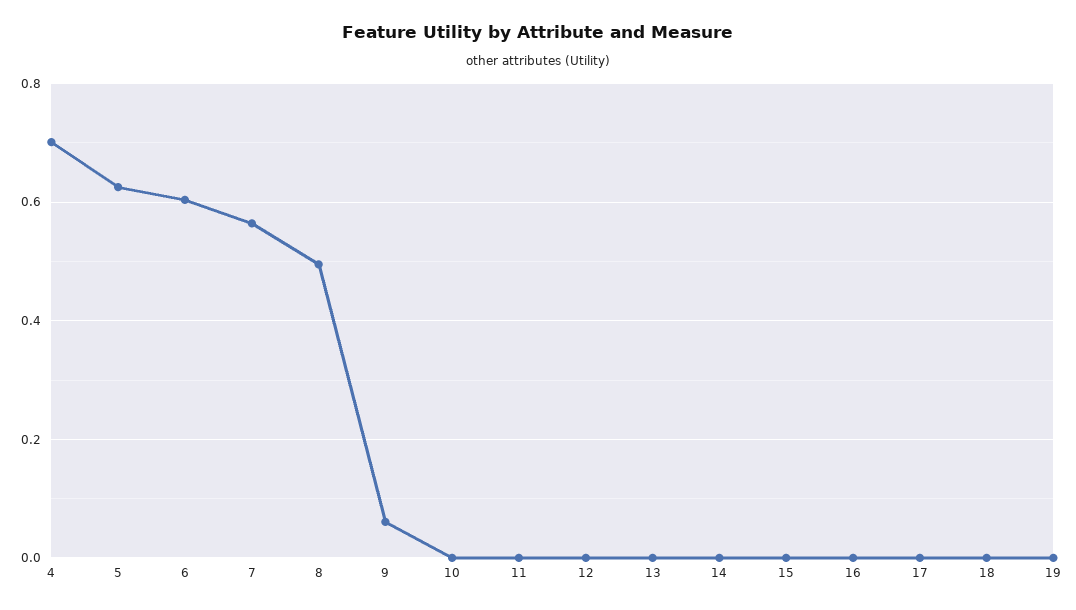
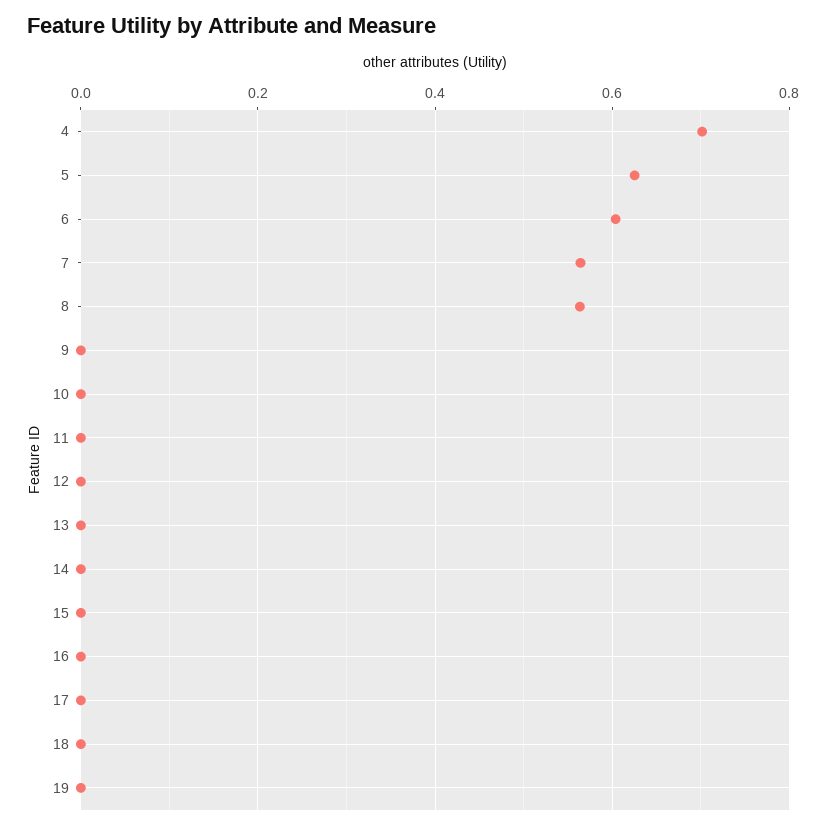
8: 0.5 -> 0.56
9: 0.06 -> 0

